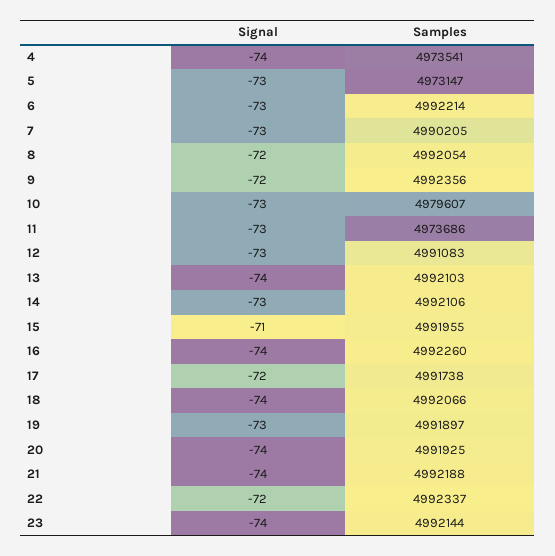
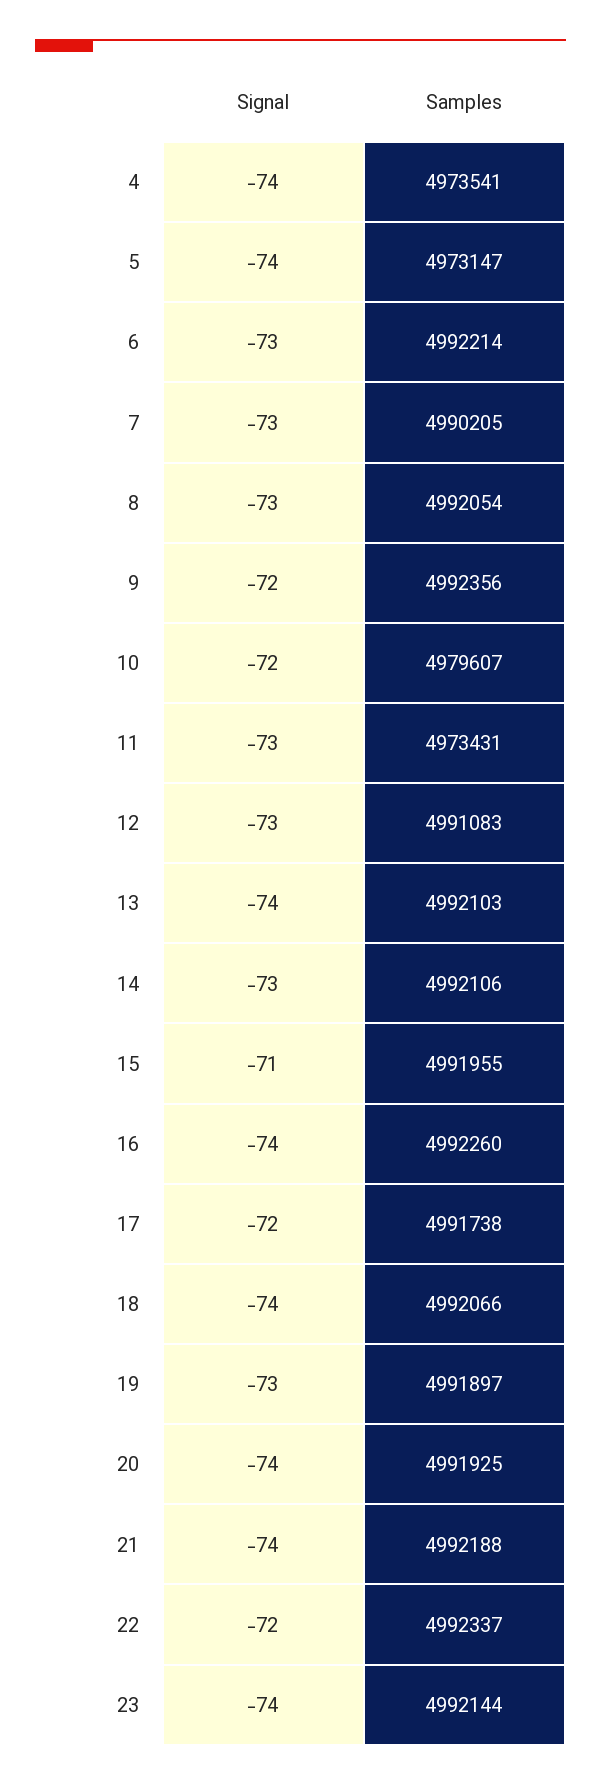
Signal, 5: -73 -> -74
Signal, 8: -72 -> -73
Signal, 10: -73 -> -72
Samples, 11: 4973686 -> 4973431

